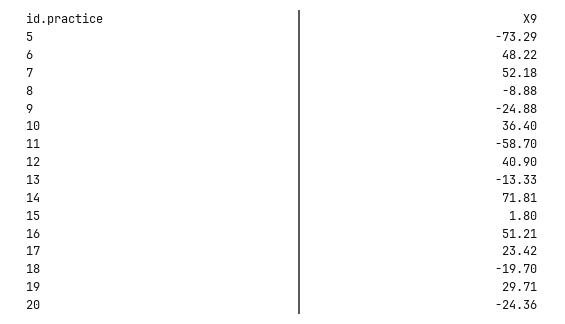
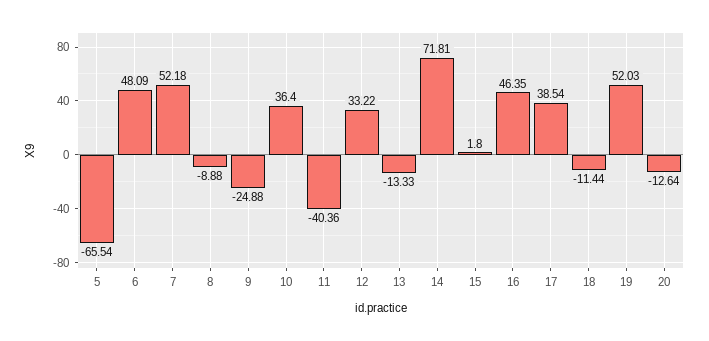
5: -73.29 -> -65.54
6: 48.22 -> 48.09
11: -58.7 -> -40.36
12: 40.9 -> 33.22
16: 51.21 -> 46.35
17: 23.42 -> 38.54
18: -19.7 -> -11.44
19: 29.71 -> 52.03
20: -24.36 -> -12.64

